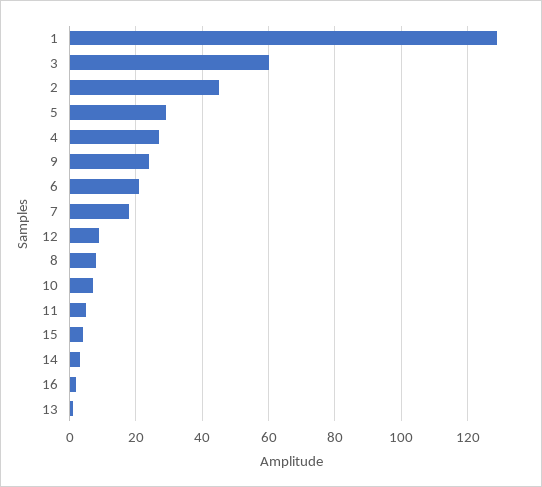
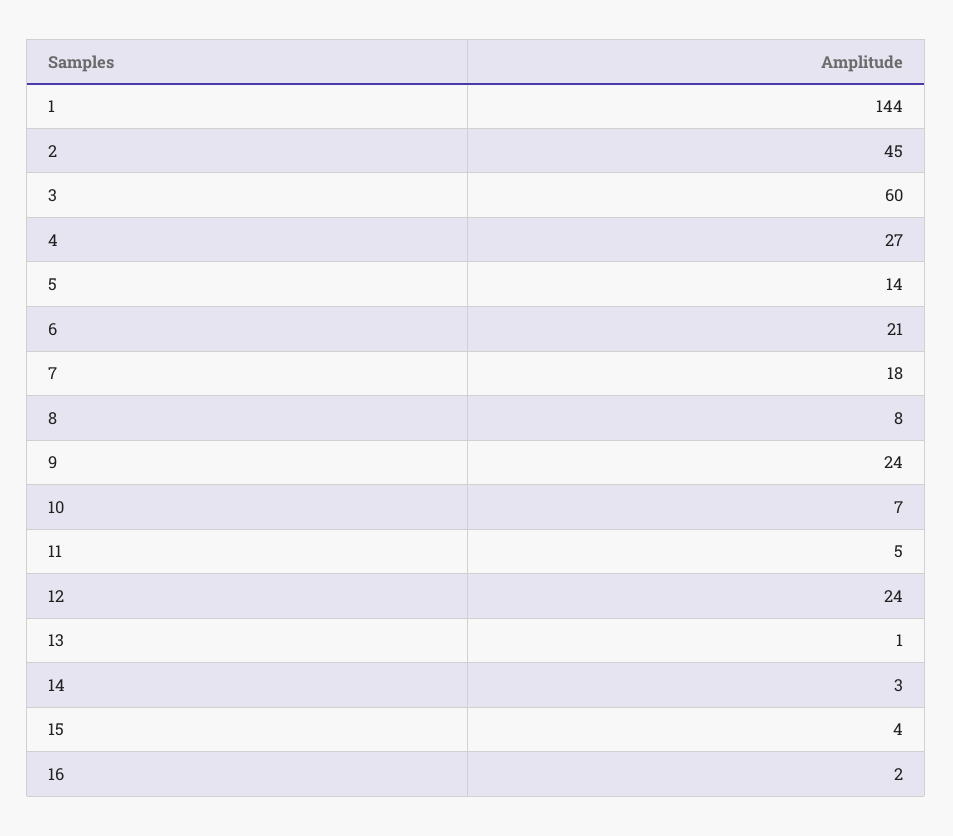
1: 130 -> 144
5: 30 -> 14
12: 10 -> 24

